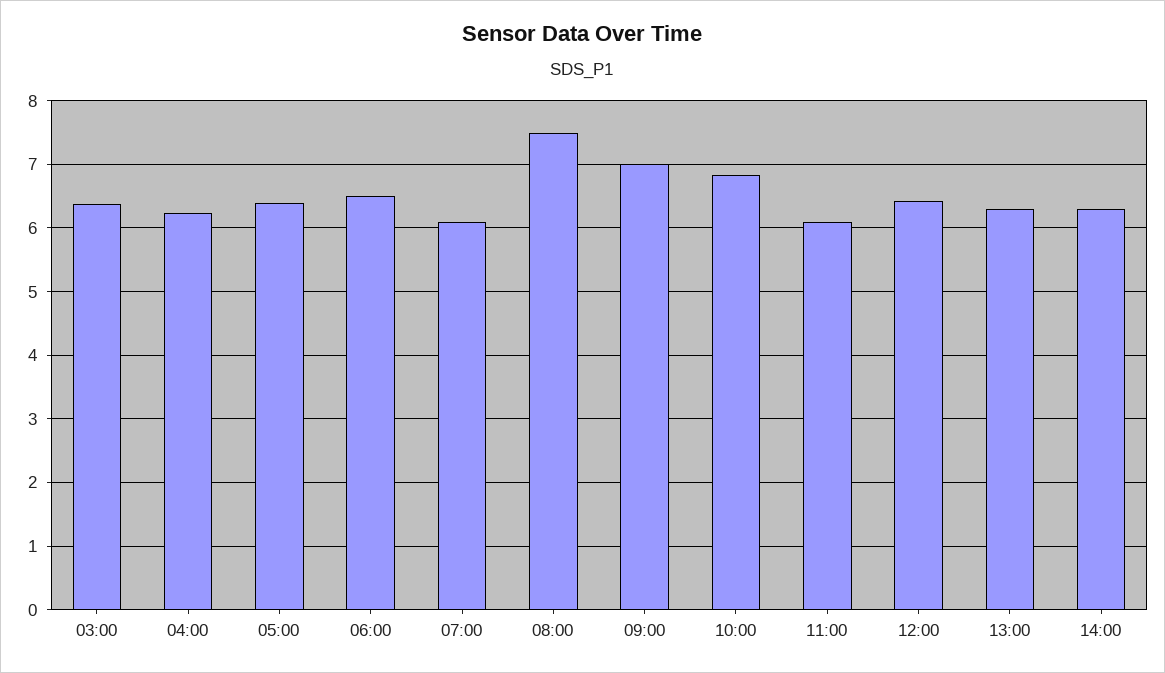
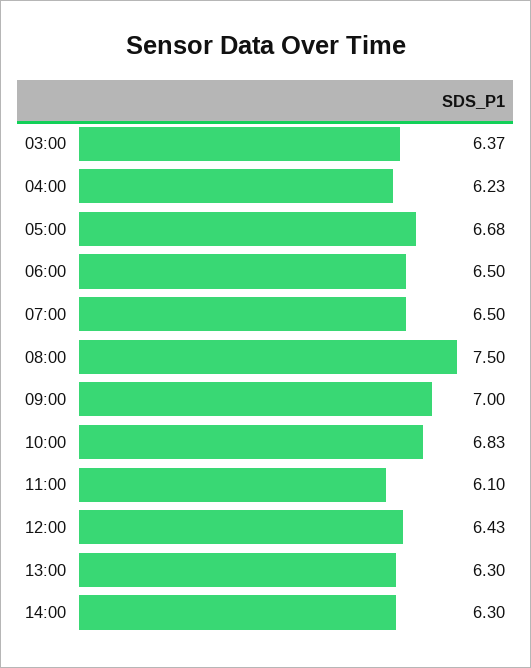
05:00: 6.4 -> 6.68
07:00: 6.1 -> 6.5

